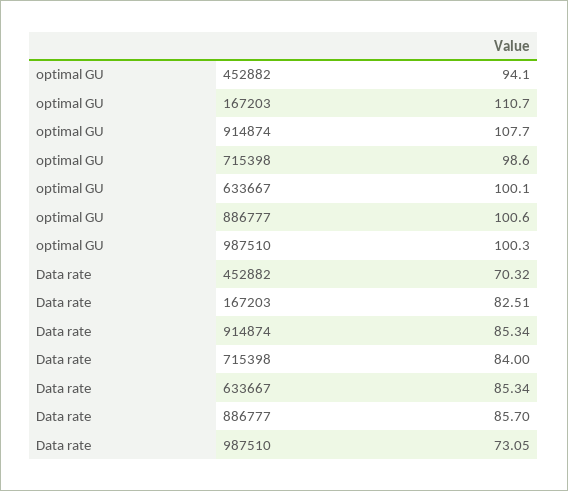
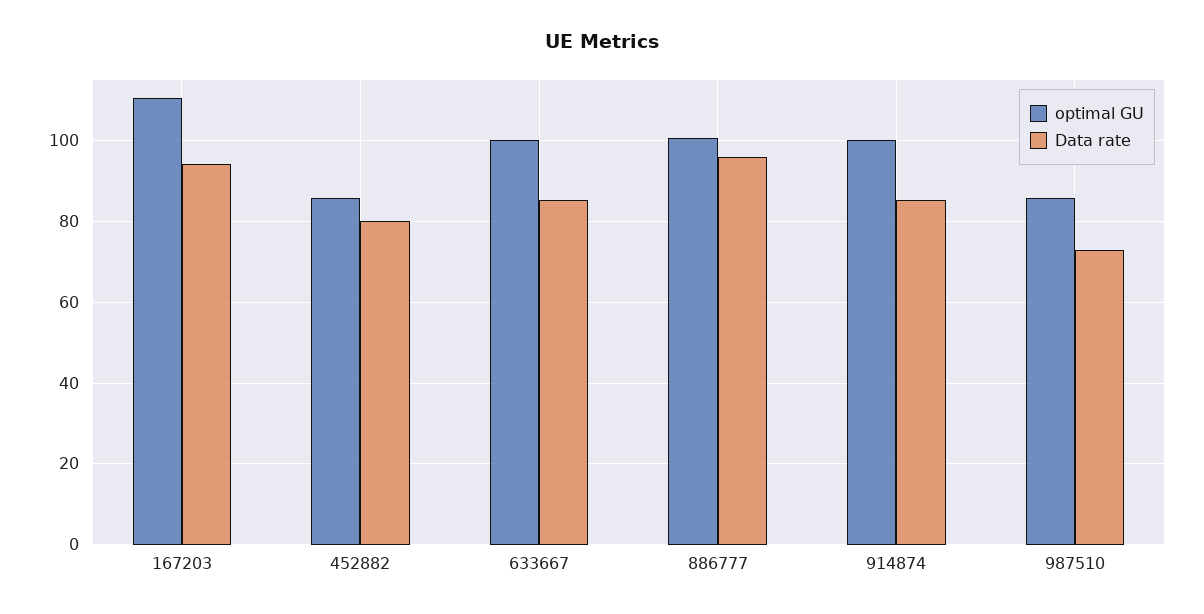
optimal GU, 452882: 94.1 -> 86
optimal GU, 914874: 107.7 -> 100
optimal GU, 715398: 98.6 -> none
optimal GU, 987510: 100.3 -> 86
Data rate, 452882: 70.32 -> 80
Data rate, 167203: 82.51 -> 94
Data rate, 715398: 84 -> none
Data rate, 886777: 85.7 -> 96

